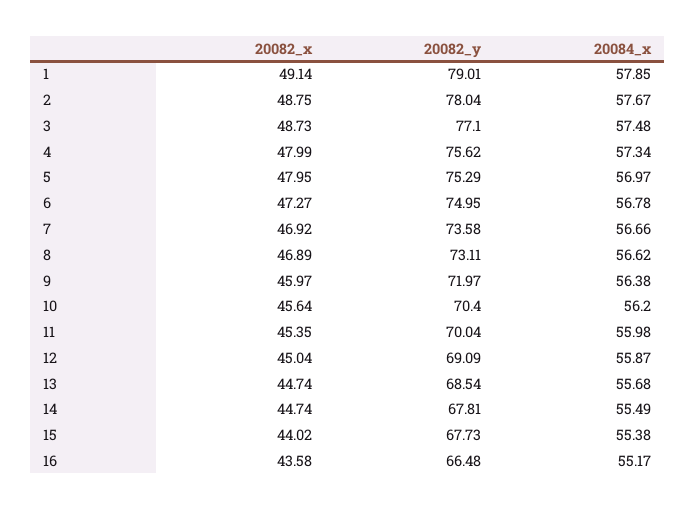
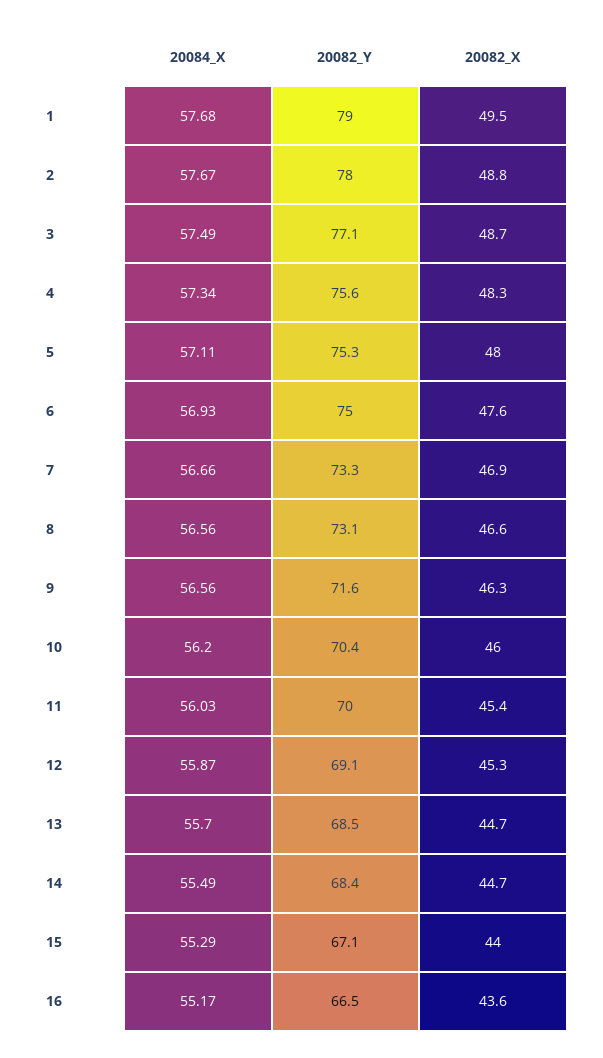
20082_x, 1: 49.14 -> 49.5
20084_x, 1: 57.85 -> 57.68
20084_x, 3: 57.48 -> 57.49
20082_x, 4: 47.99 -> 48.3
20084_x, 5: 56.97 -> 57.11
20082_x, 6: 47.27 -> 47.6
20084_x, 6: 56.78 -> 56.93
20082_y, 7: 73.58 -> 73.3
20082_x, 8: 46.89 -> 46.6
20084_x, 8: 56.62 -> 56.56
20082_x, 9: 45.97 -> 46.3
20082_y, 9: 71.97 -> 71.6
20084_x, 9: 56.38 -> 56.56
20082_x, 10: 45.64 -> 46
20084_x, 11: 55.98 -> 56.03
20082_x, 12: 45.04 -> 45.3
20084_x, 13: 55.68 -> 55.7
20082_y, 14: 67.81 -> 68.4
20082_y, 15: 67.73 -> 67.1
20084_x, 15: 55.38 -> 55.29

